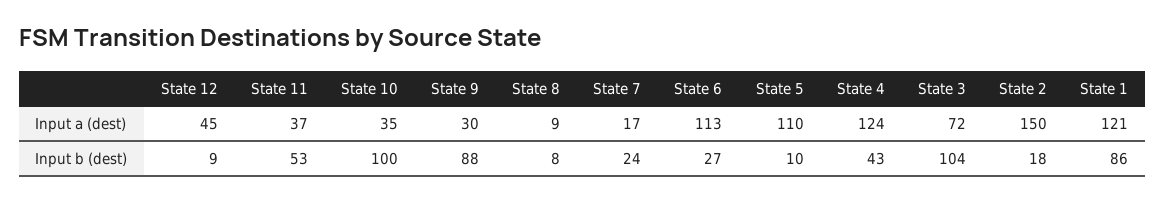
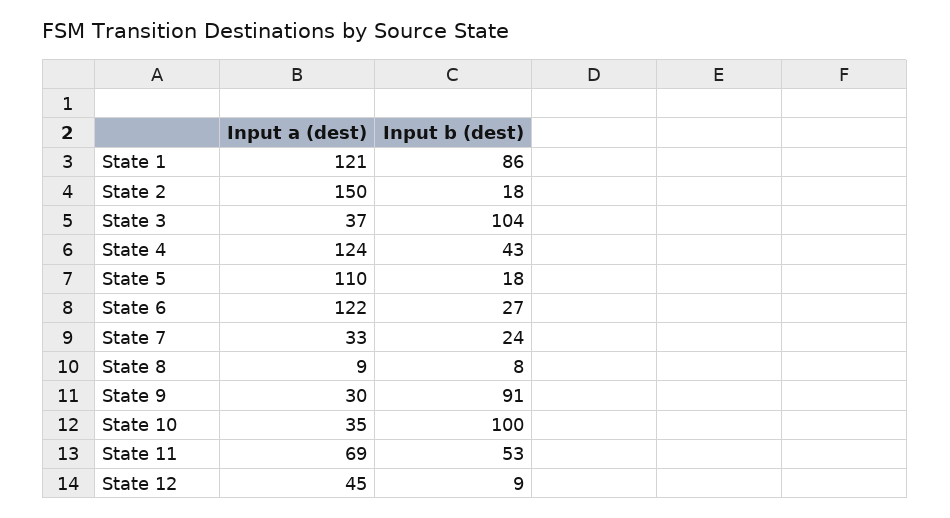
State 11, Input a (dest): 37 -> 69
State 7, Input a (dest): 17 -> 33
State 6, Input a (dest): 113 -> 122
State 3, Input a (dest): 72 -> 37
State 9, Input b (dest): 88 -> 91
State 5, Input b (dest): 10 -> 18

